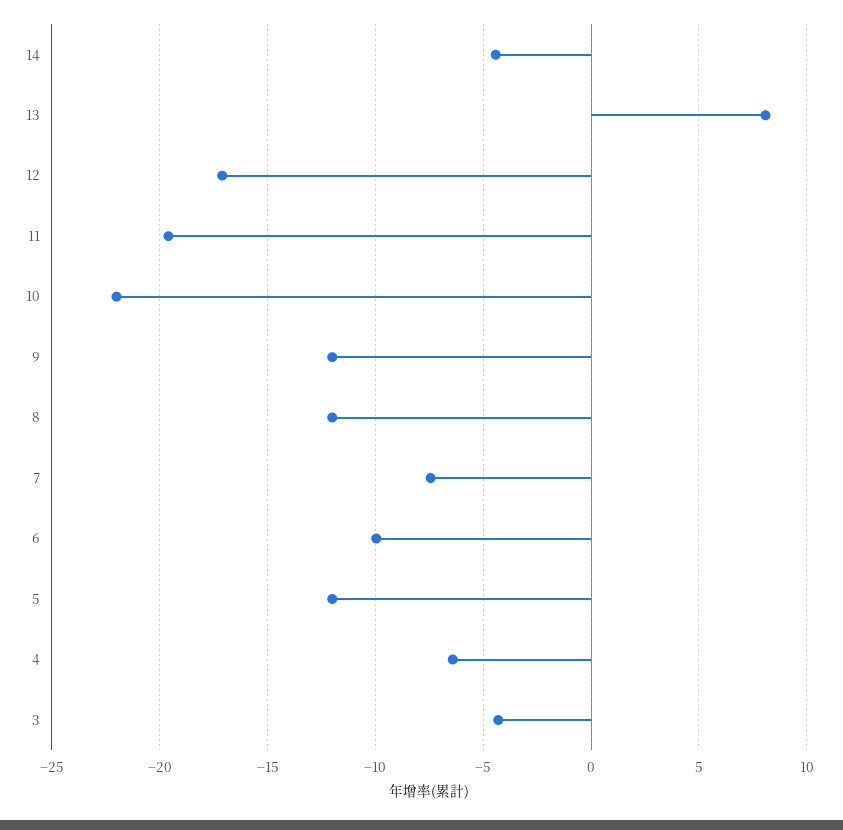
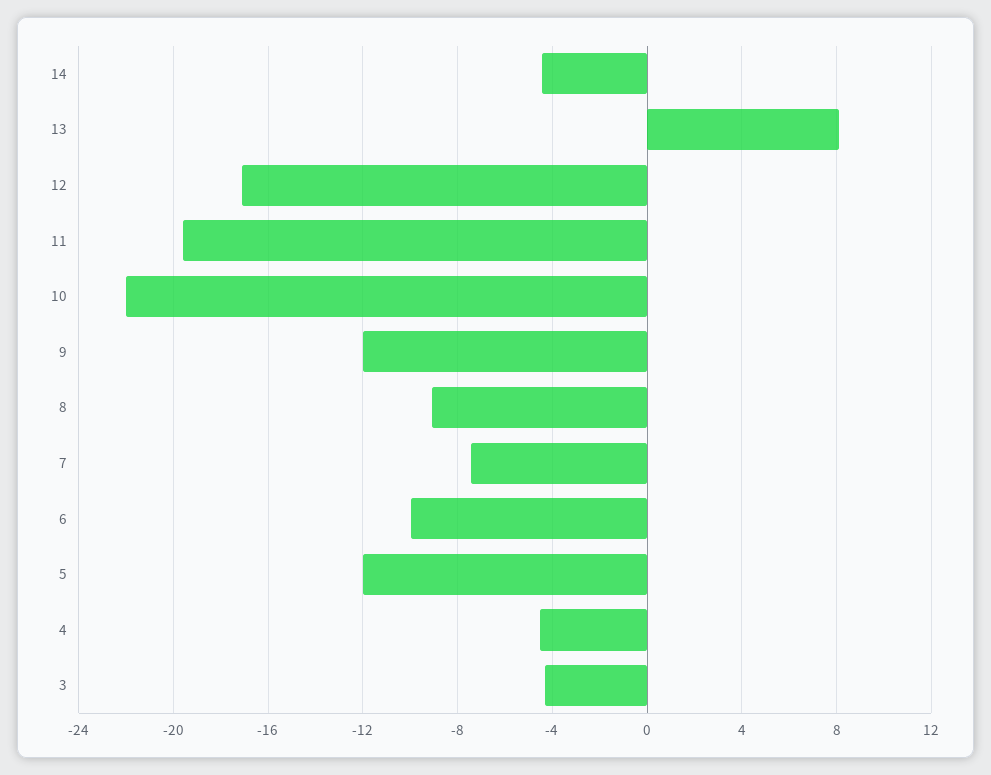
8: -12 -> -9
4: -6.5 -> -4.5

